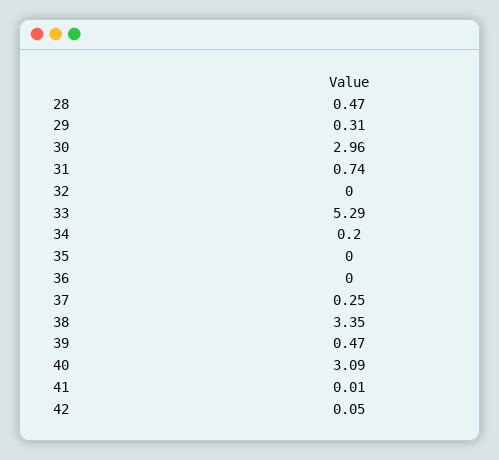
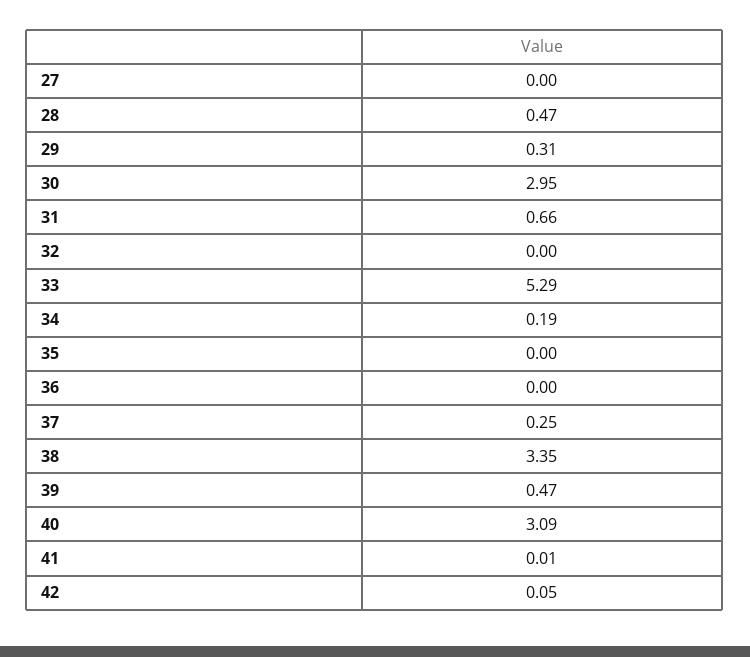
30: 2.96 -> 2.95
31: 0.74 -> 0.66
34: 0.2 -> 0.19
27: none -> 0

